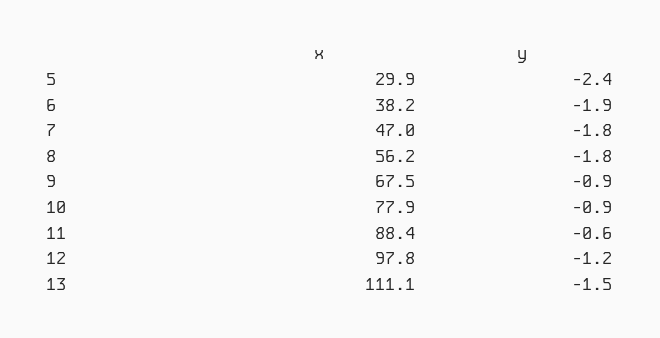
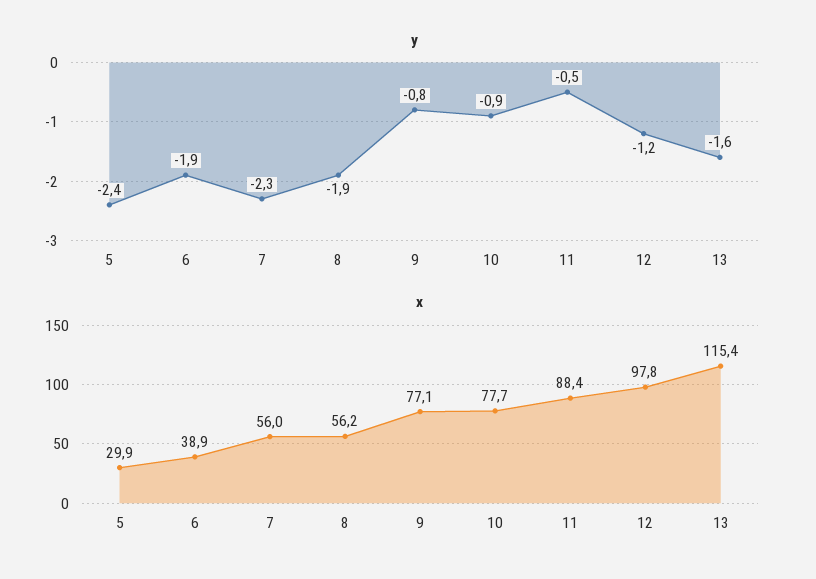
x, 6: 38.2 -> 38.9
x, 7: 47 -> 56
y, 7: -1.8 -> -2.3
y, 8: -1.8 -> -1.9
x, 9: 67.5 -> 77.1
y, 9: -0.9 -> -0.8
x, 10: 77.9 -> 77.7
y, 11: -0.6 -> -0.5
x, 13: 111.1 -> 115.4
y, 13: -1.5 -> -1.6

